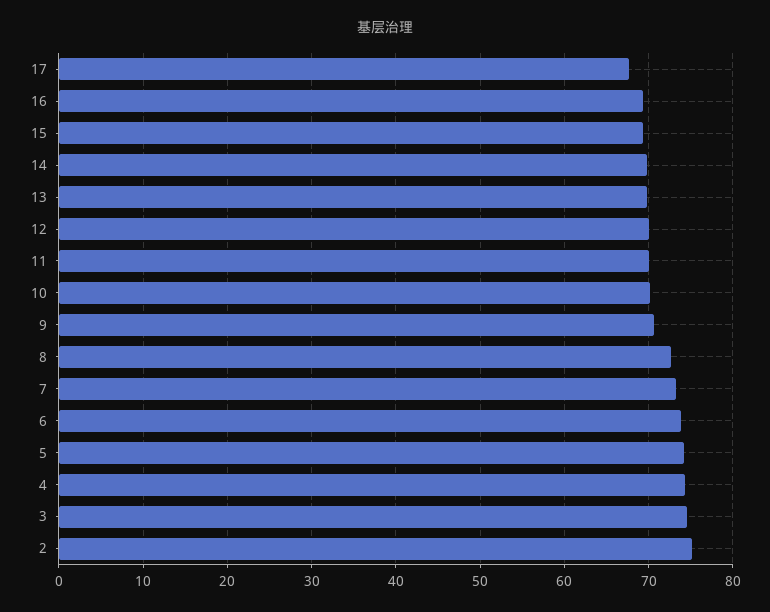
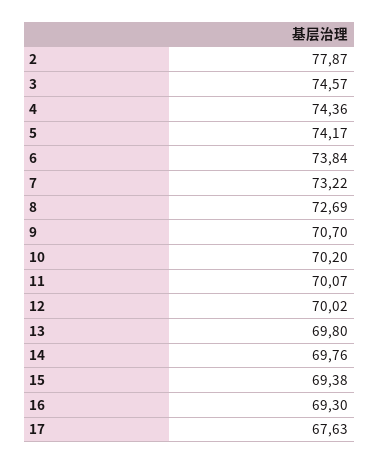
2: 75 -> 77.87

